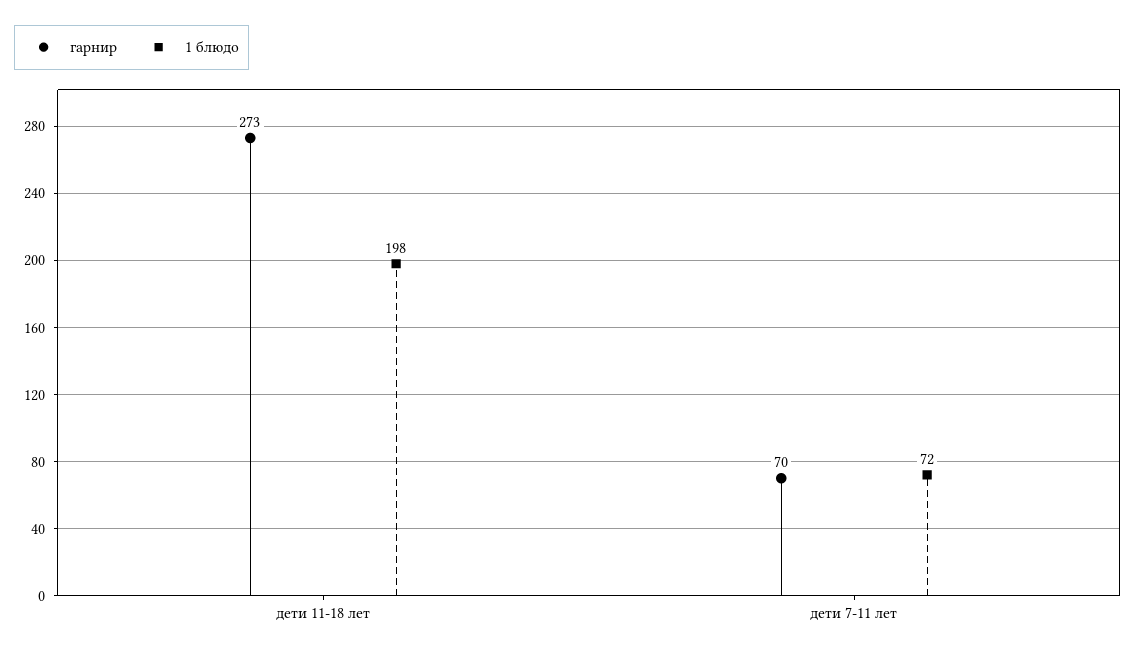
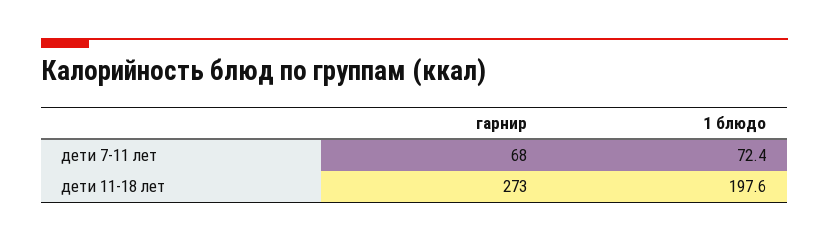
гарнир, дети 7-11 лет: 70 -> 68

